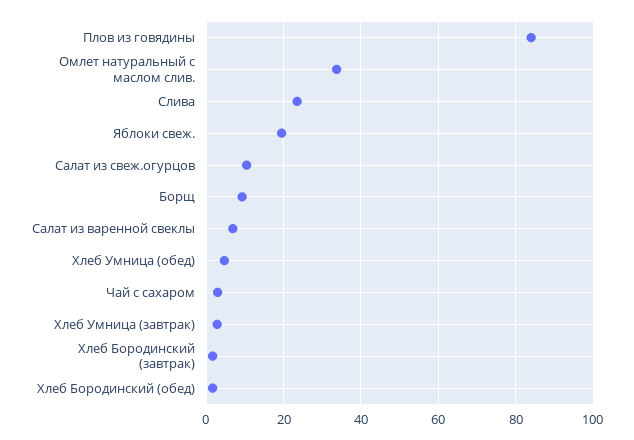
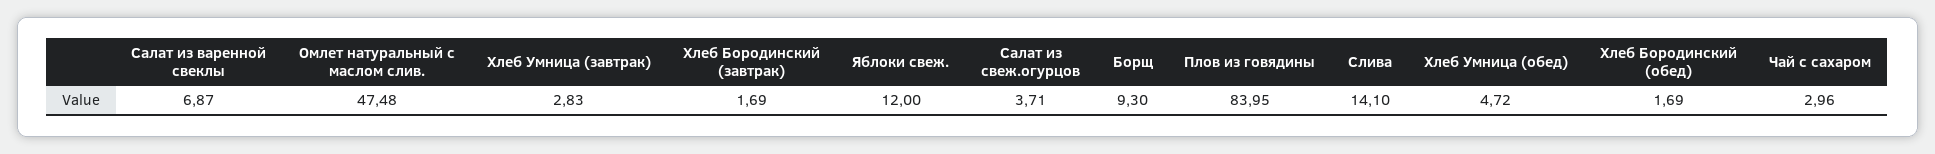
Омлет натуральный с маслом слив.: 34 -> 47.48
Слива: 24 -> 14.1
Яблоки свеж.: 20 -> 12
Салат из свеж.огурцов: 10 -> 3.71

